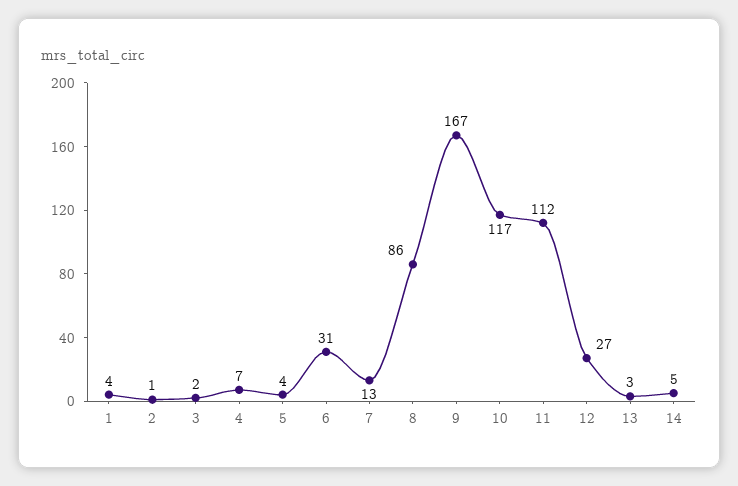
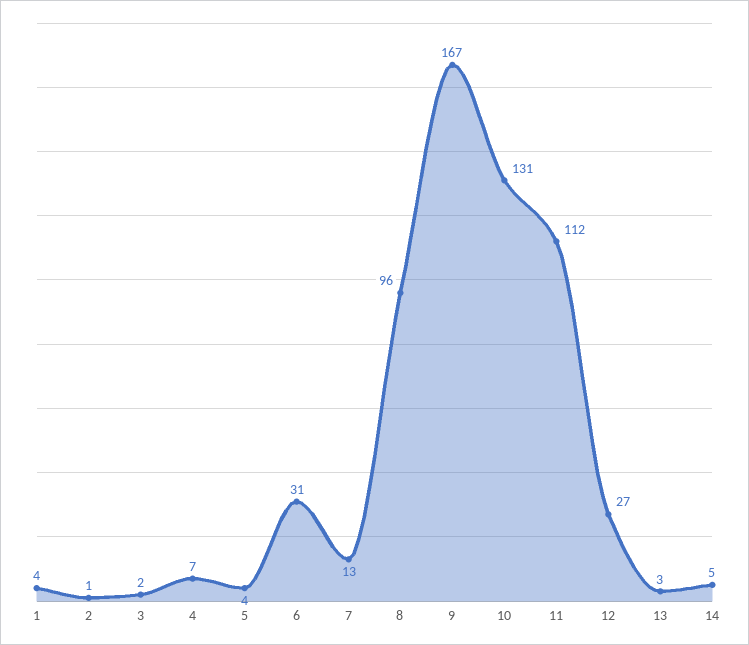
8: 86 -> 96
10: 117 -> 131

